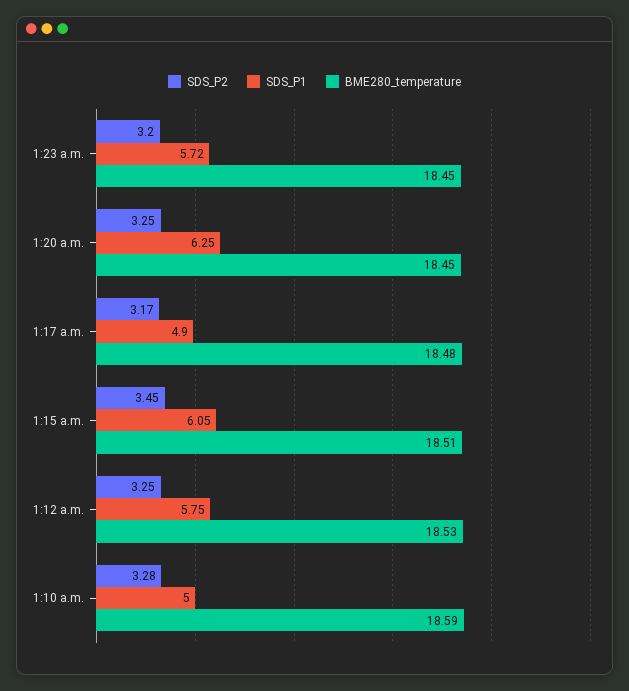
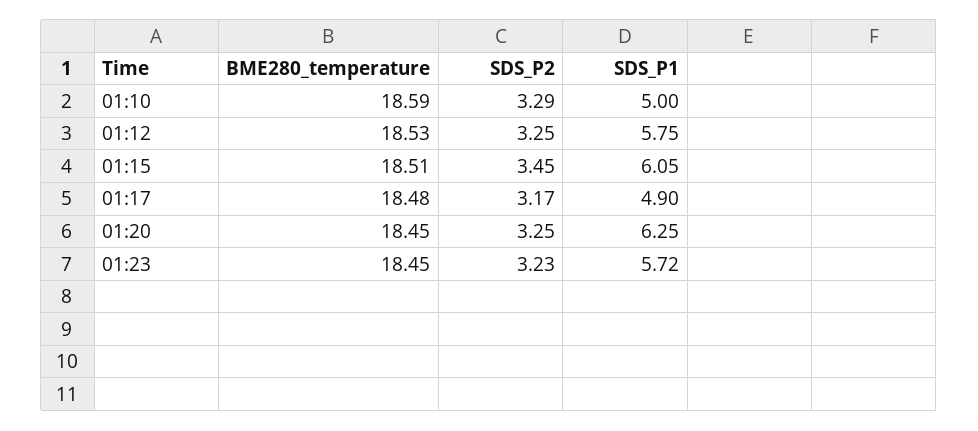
SDS_P2, 1:23 a.m.: 3.2 -> 3.23
SDS_P2, 1:10 a.m.: 3.28 -> 3.29

